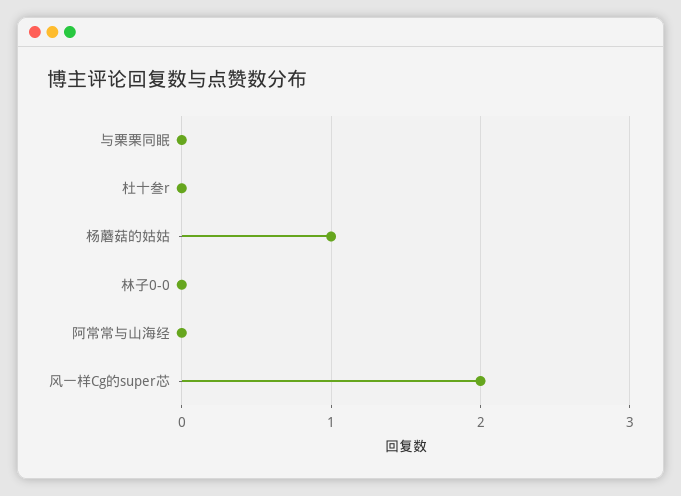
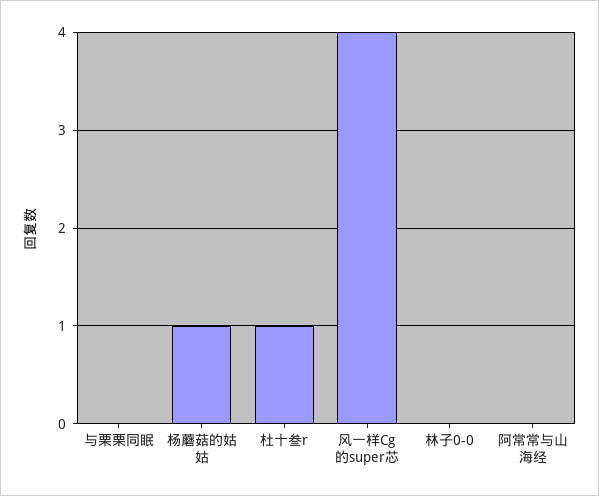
杜十叁r: 0 -> 1
风一样Cg的super芯: 2 -> 4

